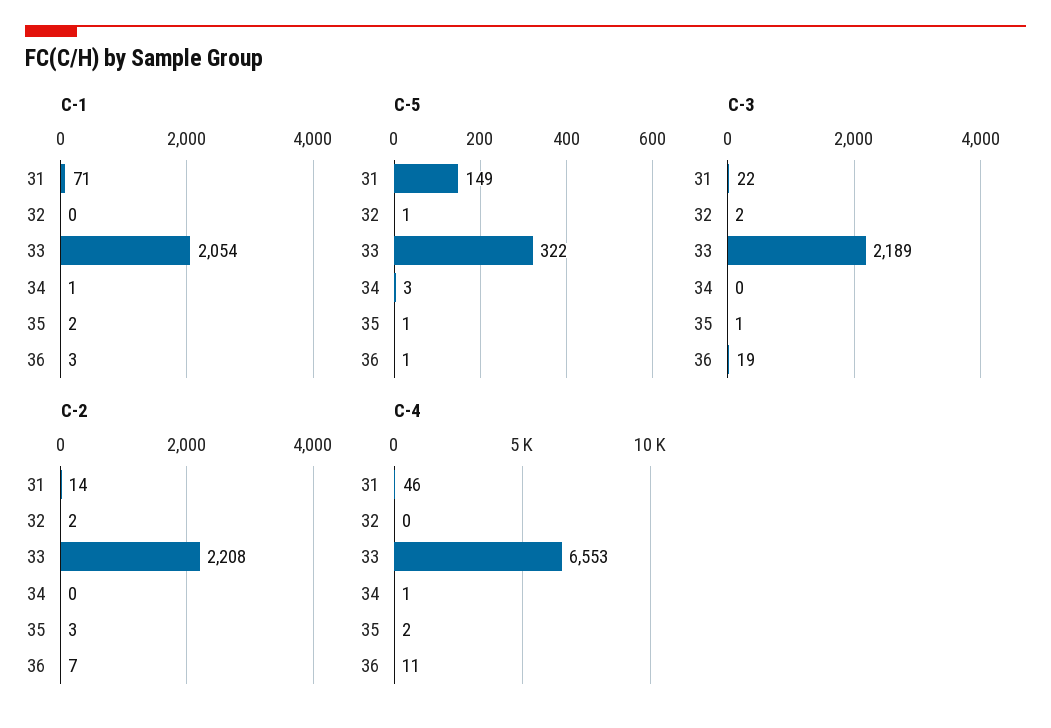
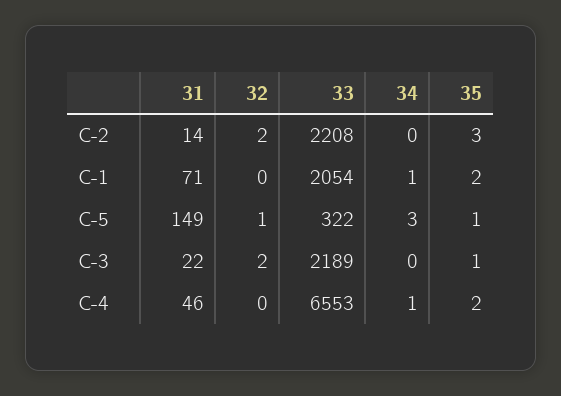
C-1, 36: 3 -> none
C-5, 36: 1 -> none
C-3, 36: 19 -> none
C-2, 36: 7 -> none
C-4, 36: 11 -> none

